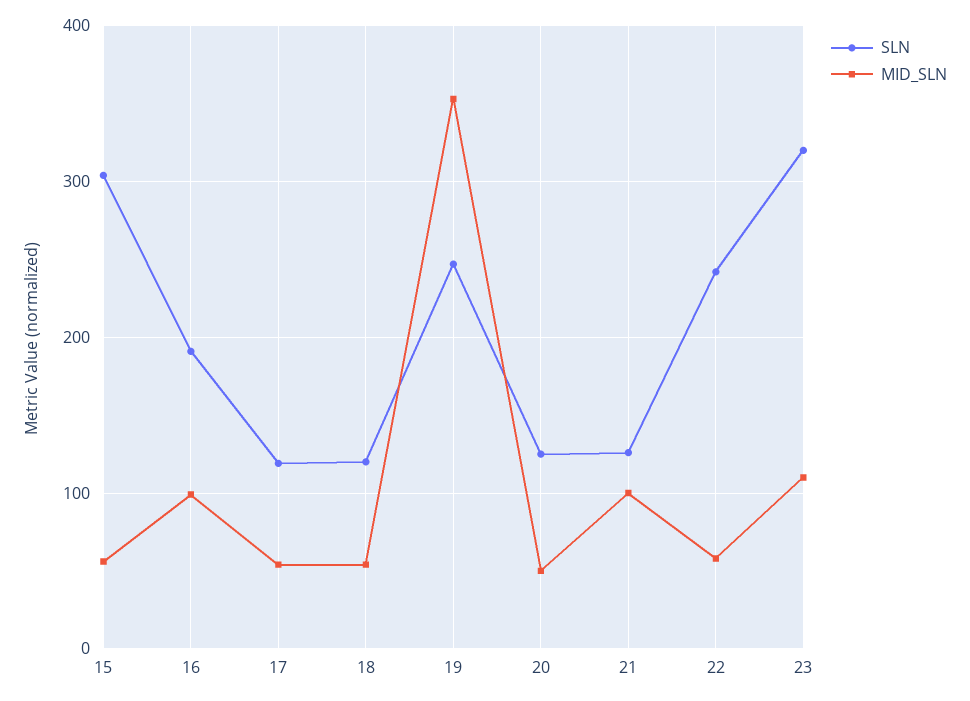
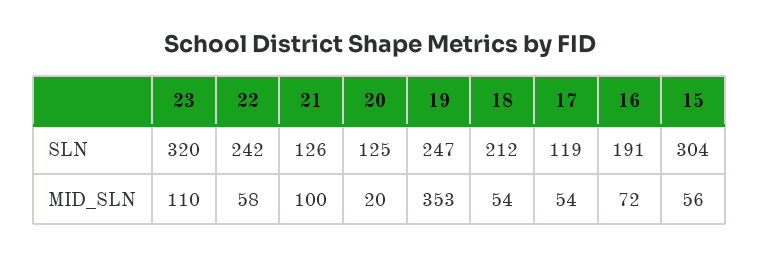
MID_SLN, 16: 100 -> 72
SLN, 18: 120 -> 212
MID_SLN, 20: 50 -> 20

